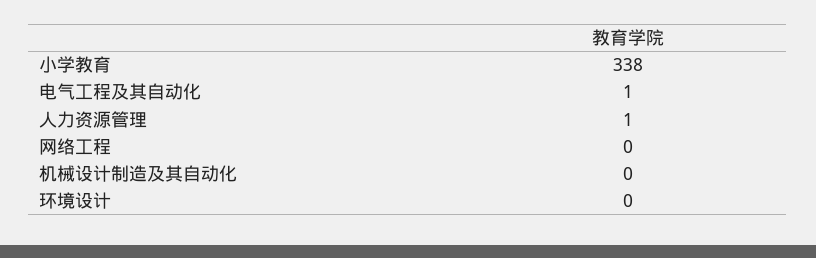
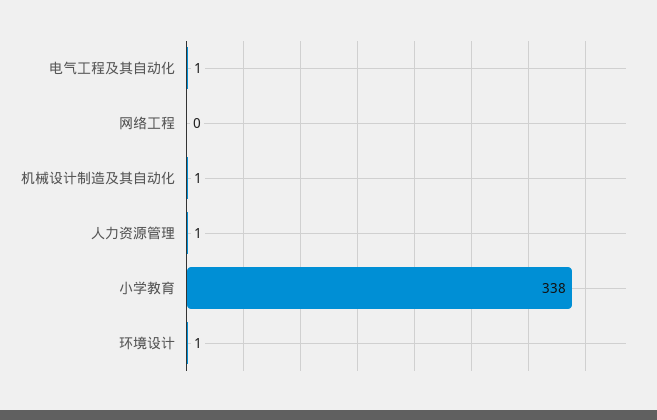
机械设计制造及其自动化: 0 -> 1
环境设计: 0 -> 1

